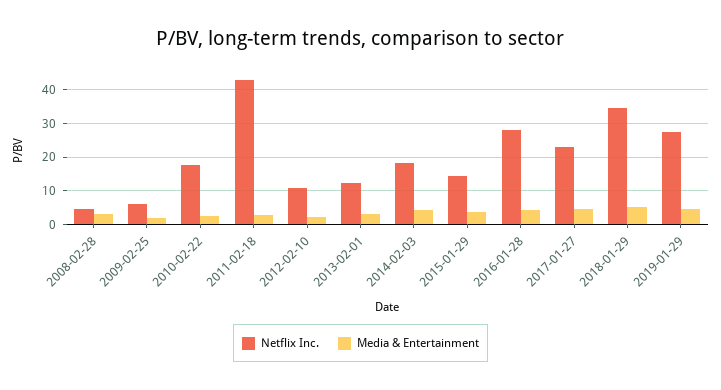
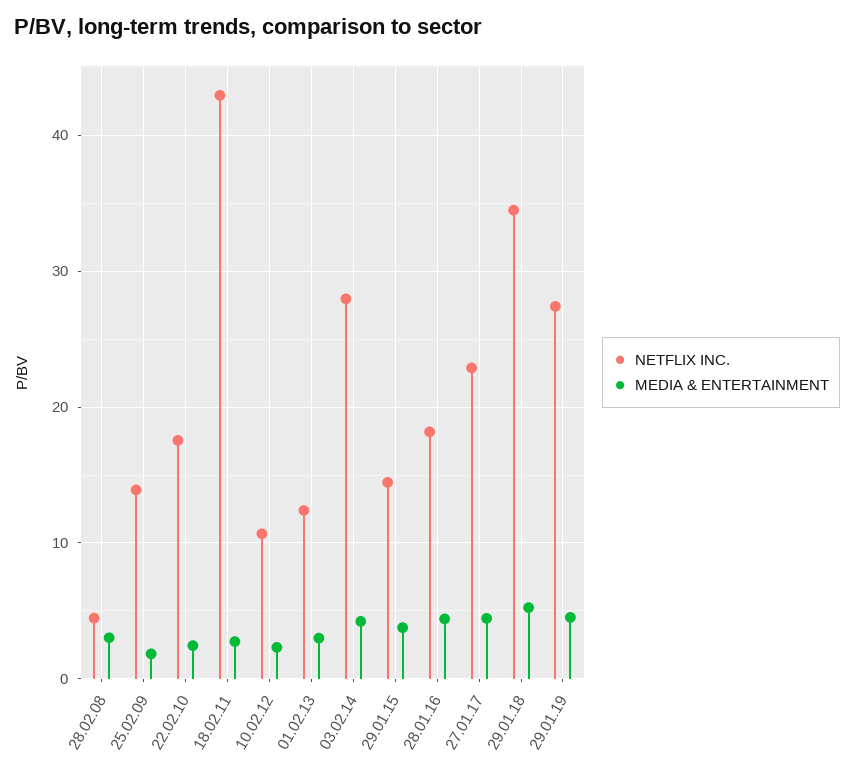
Netflix Inc., 2009-02-25: 6 -> 14
Netflix Inc., 2014-02-03: 18 -> 28
Netflix Inc., 2016-01-28: 28 -> 18

